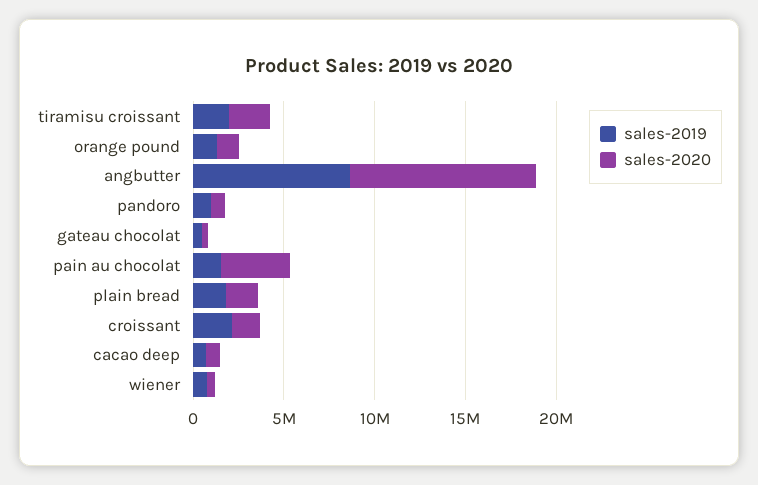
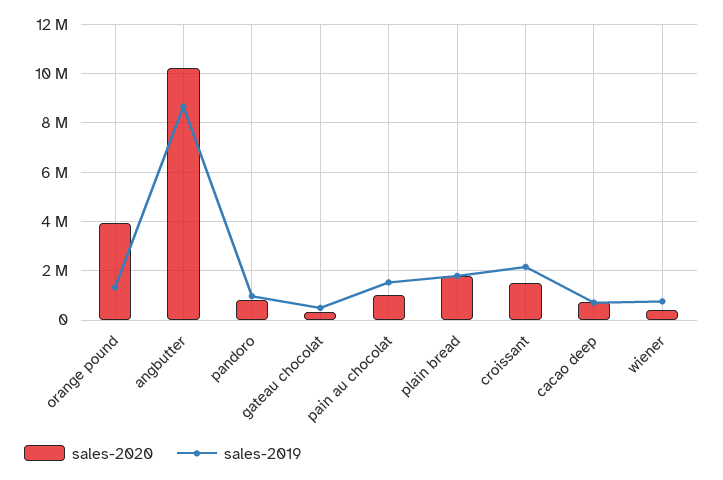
sales-2019, tiramisu croissant: 2000000 -> none
sales-2020, tiramisu croissant: 2000000 -> none
sales-2020, orange pound: 1000000 -> 4000000
sales-2020, pain au chocolat: 4000000 -> 1000000

